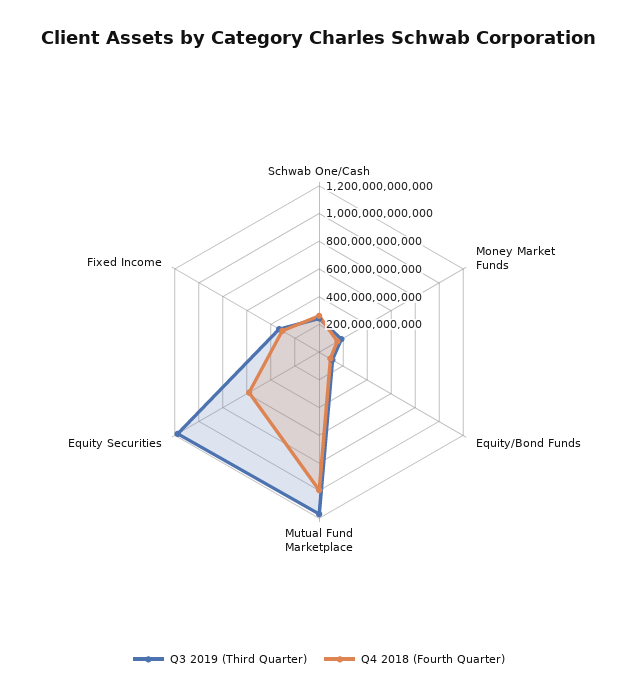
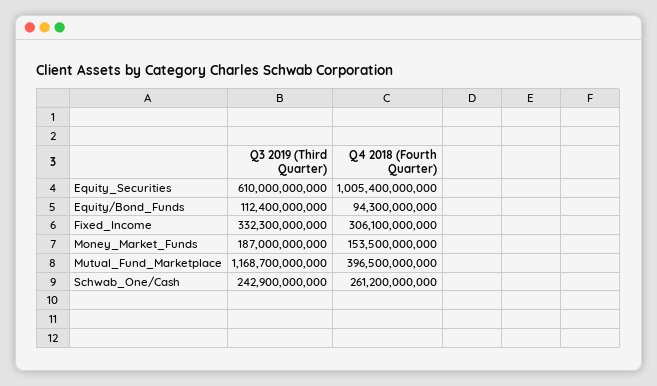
Q4 2018 (Fourth Quarter), Mutual Fund Marketplace: 1000000000000 -> 396500000000
Q3 2019 (Third Quarter), Equity Securities: 1200000000000 -> 610000000000
Q4 2018 (Fourth Quarter), Equity Securities: 600000000000 -> 1005400000000

